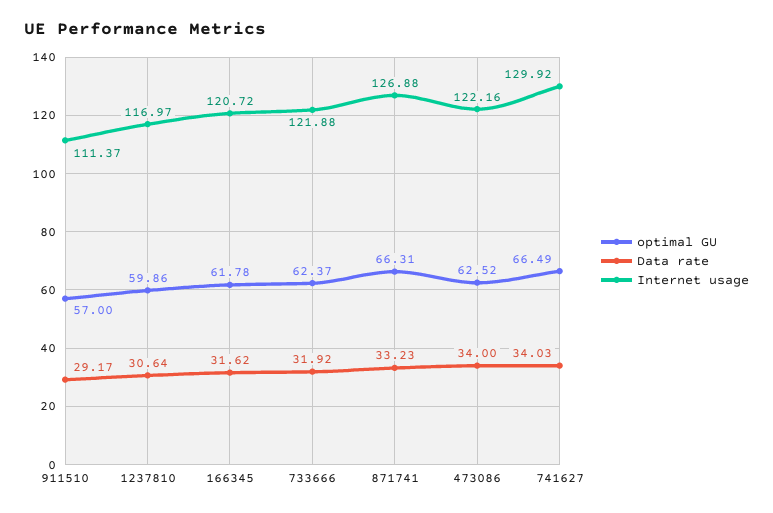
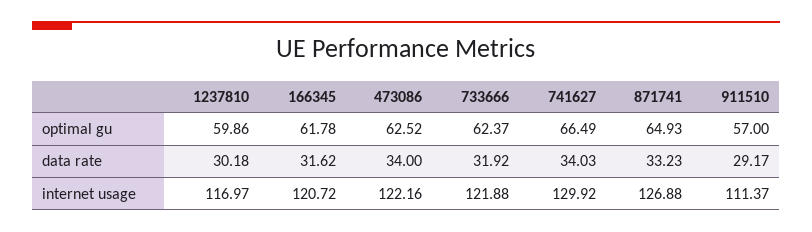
Data rate, 1237810: 30.64 -> 30.18
optimal GU, 871741: 66.31 -> 64.93

